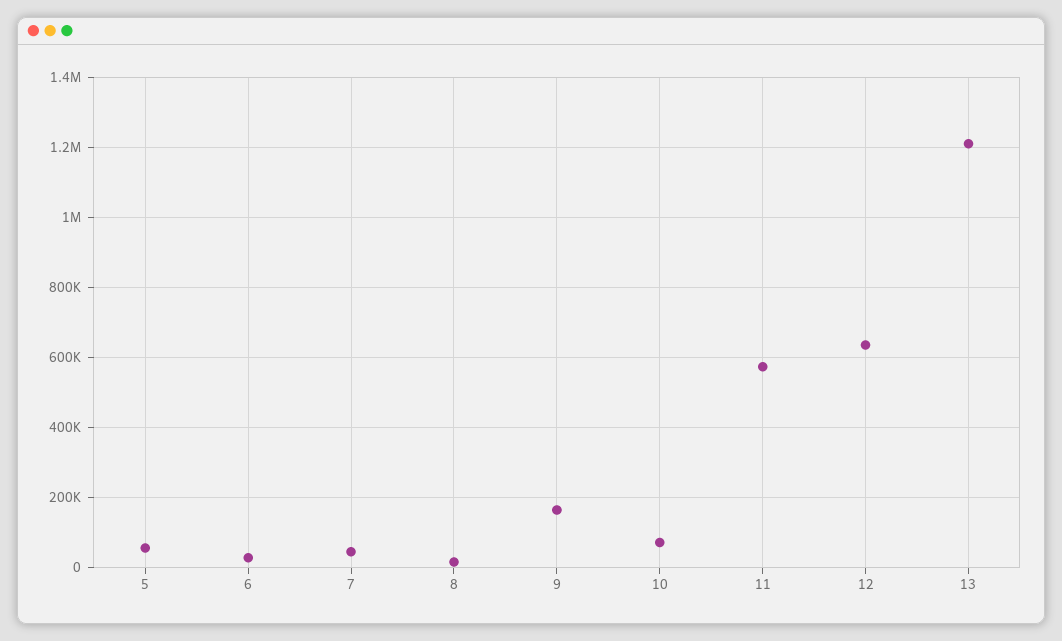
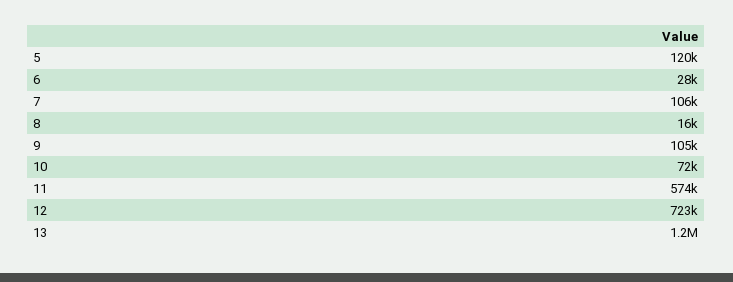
5: 60000 -> 120000
7: 40000 -> 106000
9: 160000 -> 105000
12: 640000 -> 723000

